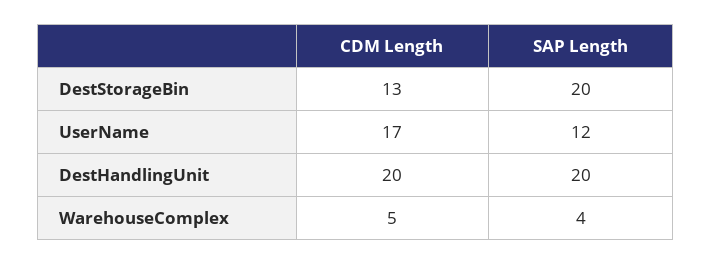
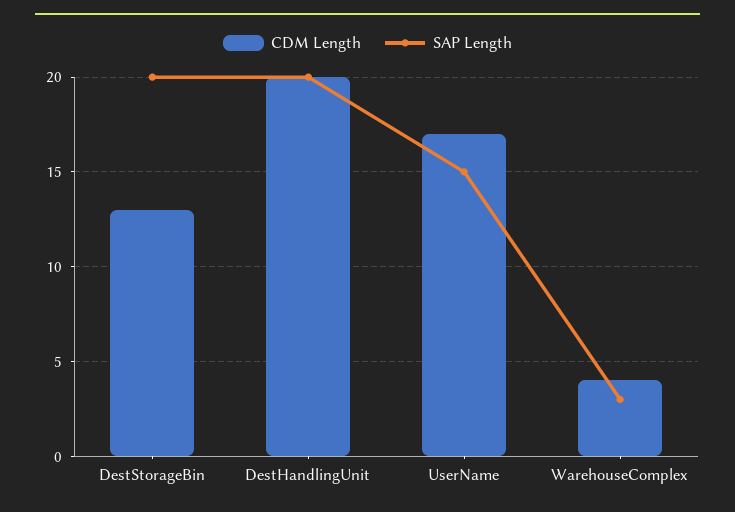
SAP Length, UserName: 12 -> 15
CDM Length, WarehouseComplex: 5 -> 4
SAP Length, WarehouseComplex: 4 -> 3

